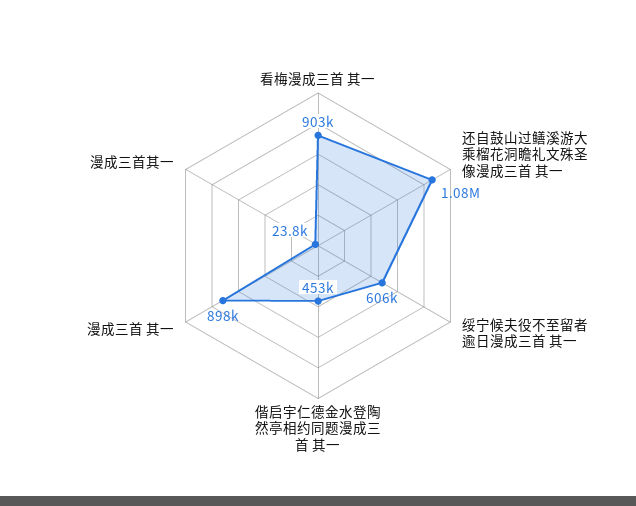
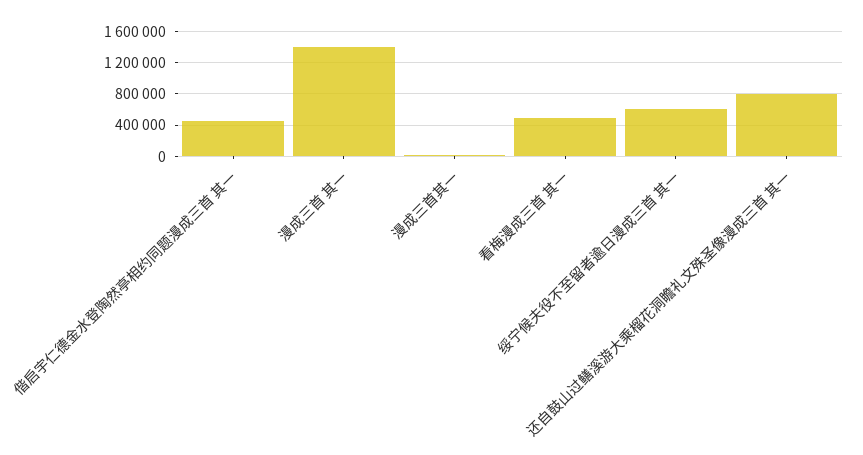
看梅漫成三首 其一: 903000 -> 500000
还自鼓山过鳝溪游大乘榴花洞瞻礼文殊圣像漫成三首 其一: 1080000 -> 800000
漫成三首 其一: 898000 -> 1400000

